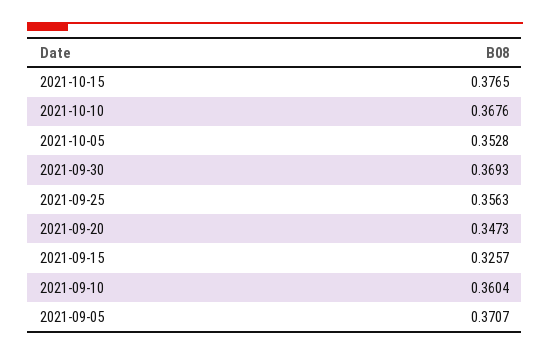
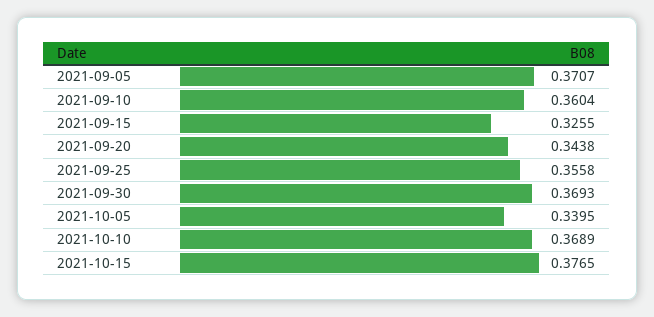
2021-10-10: 0.3676 -> 0.3689
2021-10-05: 0.3528 -> 0.3395
2021-09-25: 0.3563 -> 0.3558
2021-09-20: 0.3473 -> 0.3438
2021-09-15: 0.3257 -> 0.3255

